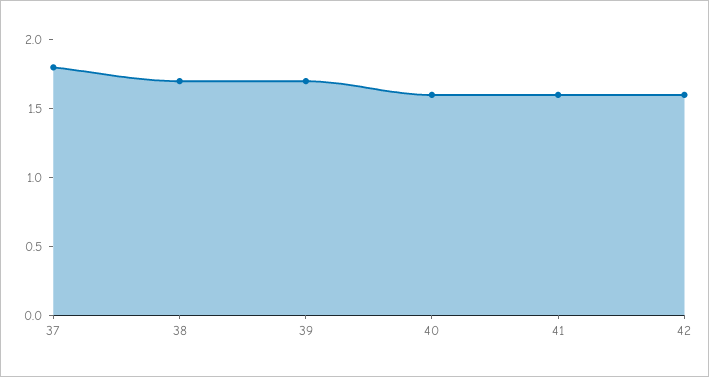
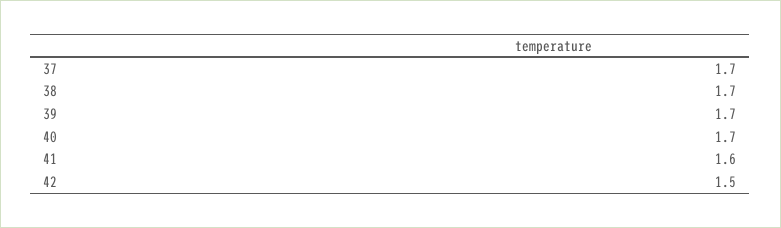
37: 1.8 -> 1.7
40: 1.6 -> 1.7
42: 1.6 -> 1.5

